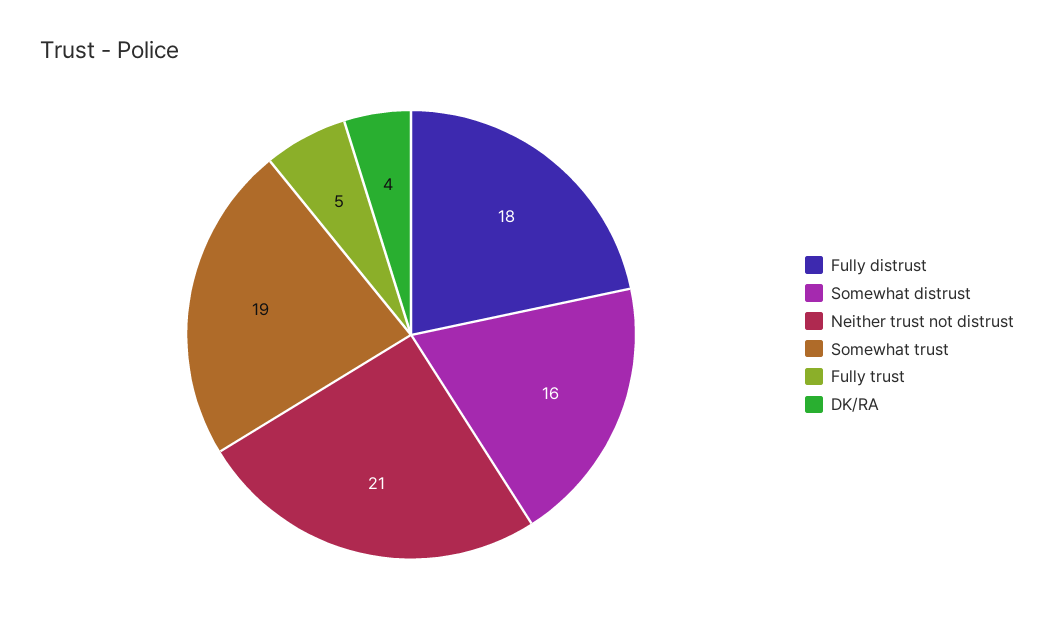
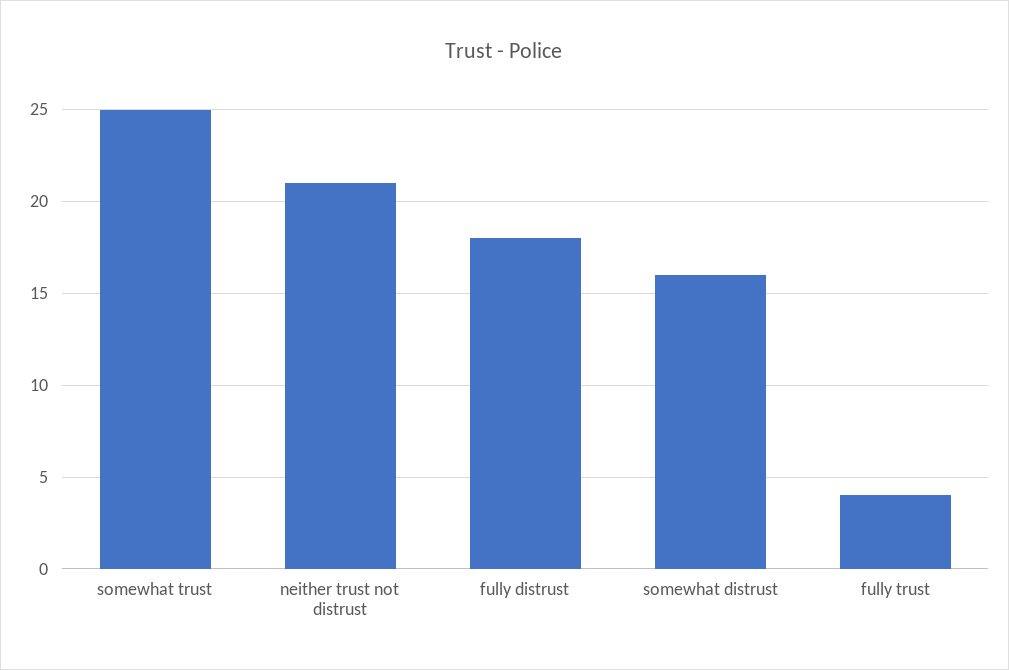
Somewhat trust: 19 -> 25
Fully trust: 5 -> 4
DK/RA: 4 -> none

